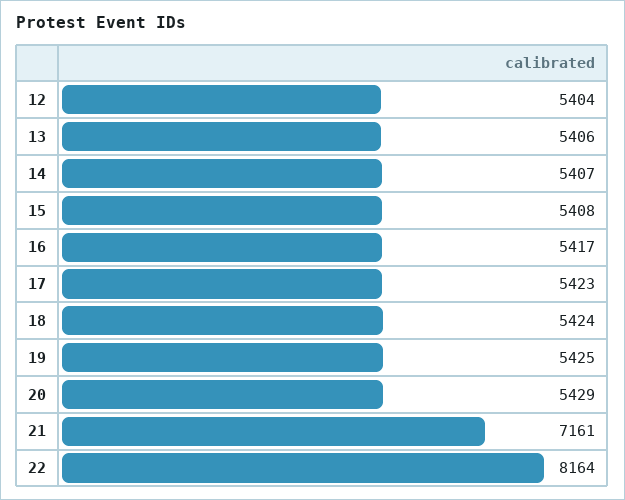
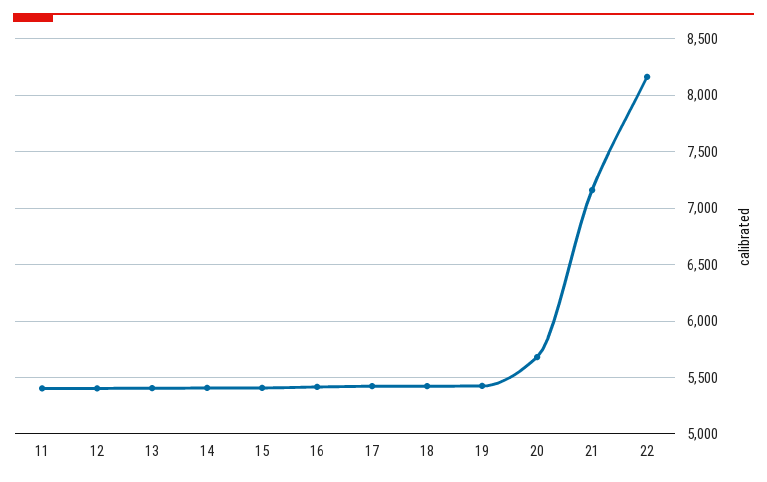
20: 5429 -> 5700
11: none -> 5400

